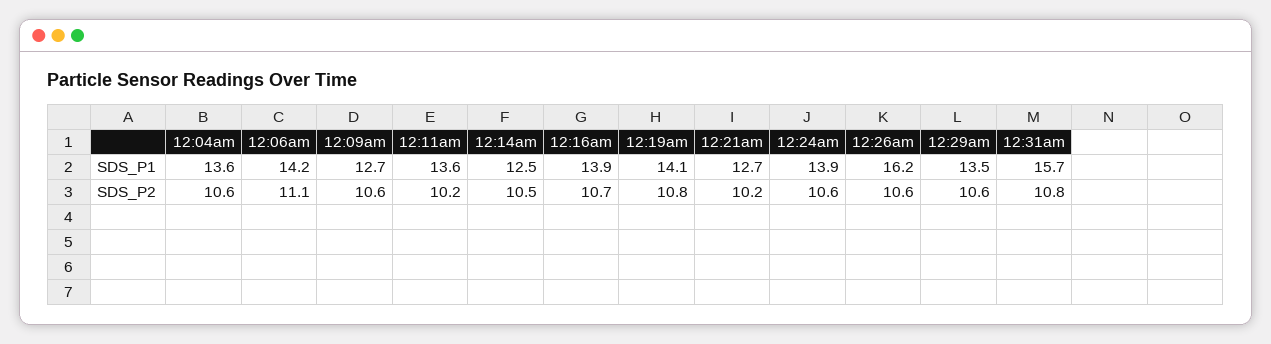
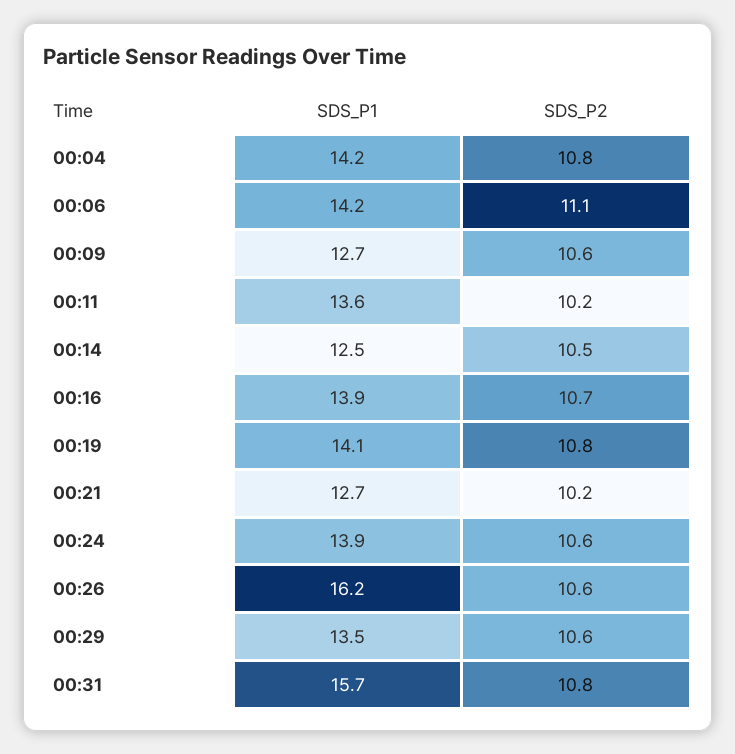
12:04am, SDS_P1: 13.6 -> 14.2
12:04am, SDS_P2: 10.6 -> 10.8

